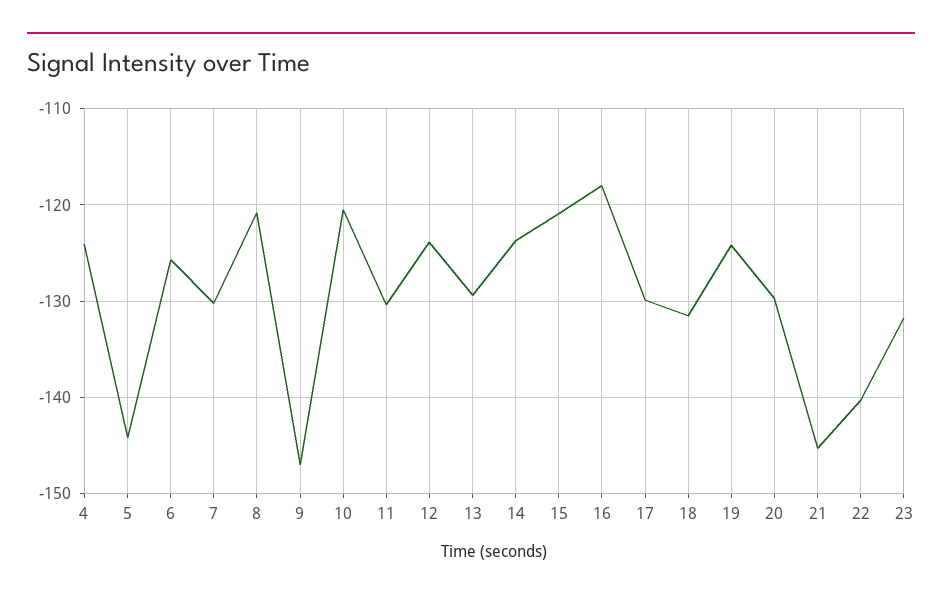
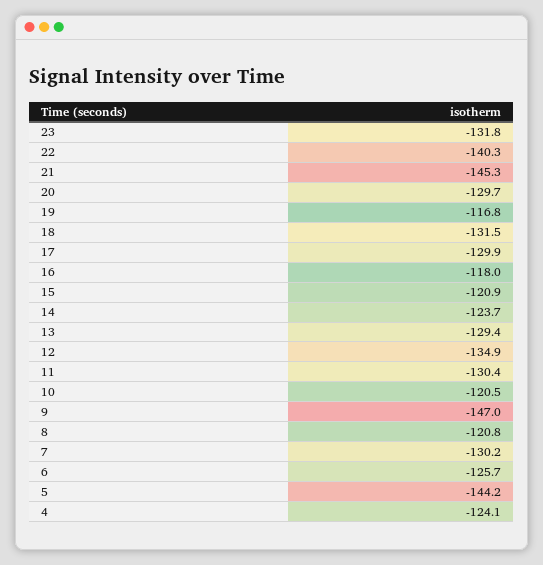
12: -124 -> -134.9
19: -124 -> -116.8

